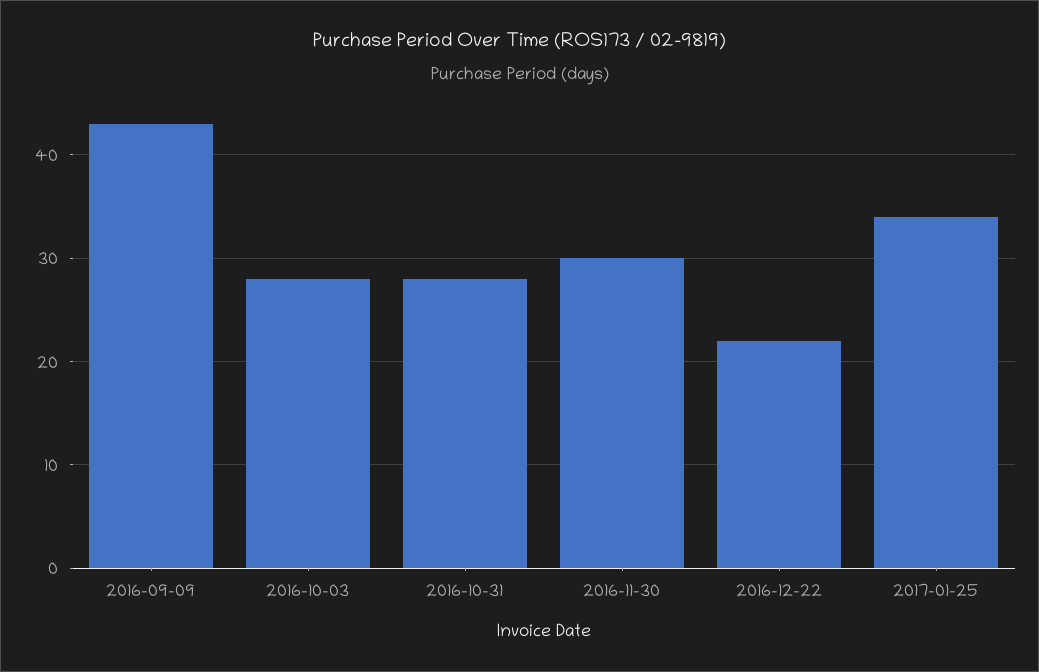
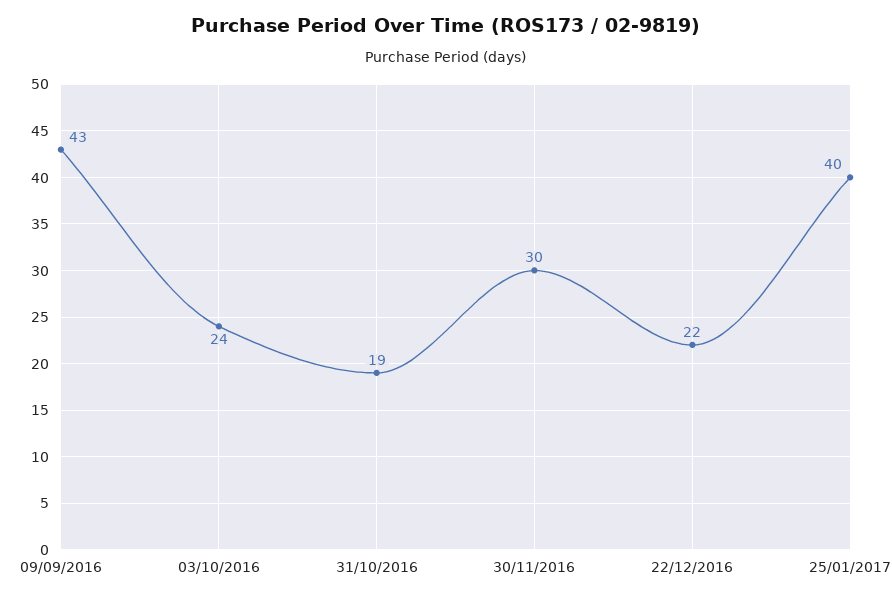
2016-10-03: 28 -> 24
2016-10-31: 28 -> 19
2017-01-25: 34 -> 40

